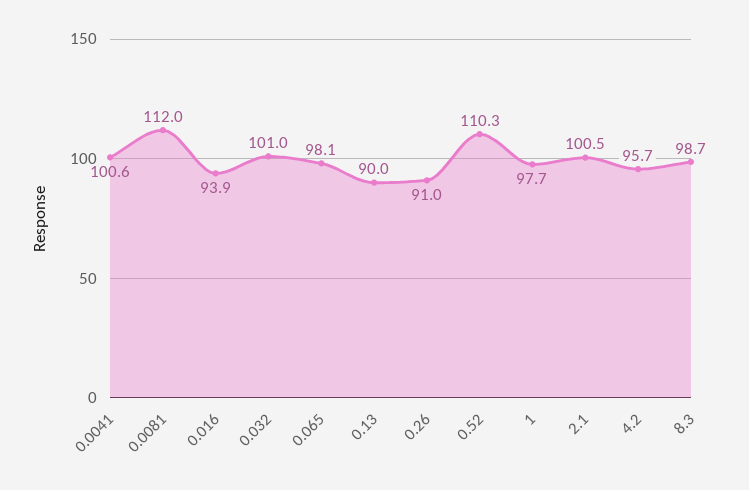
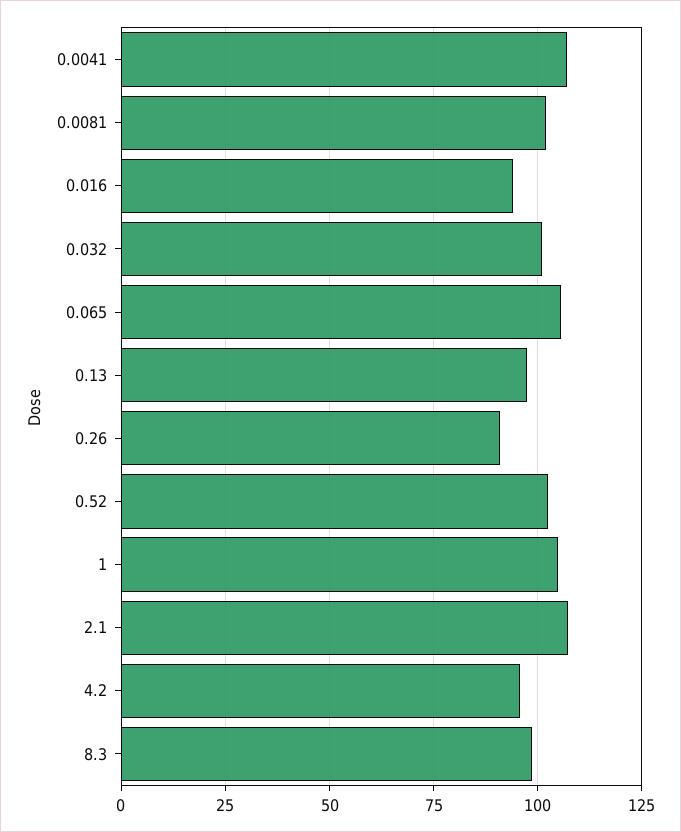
0.0041: 100.6 -> 107.5
0.0081: 112 -> 102.5
0.065: 98.1 -> 105
0.13: 90 -> 97.5
0.52: 110.3 -> 102.5
1: 97.7 -> 105
2.1: 100.5 -> 107.5

